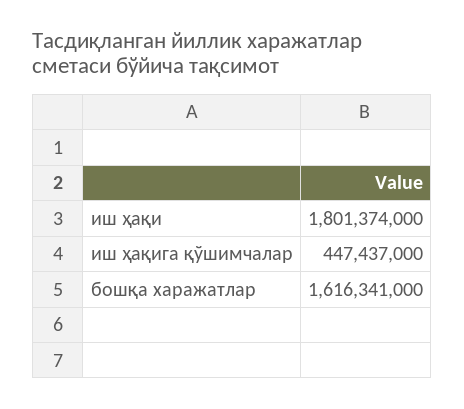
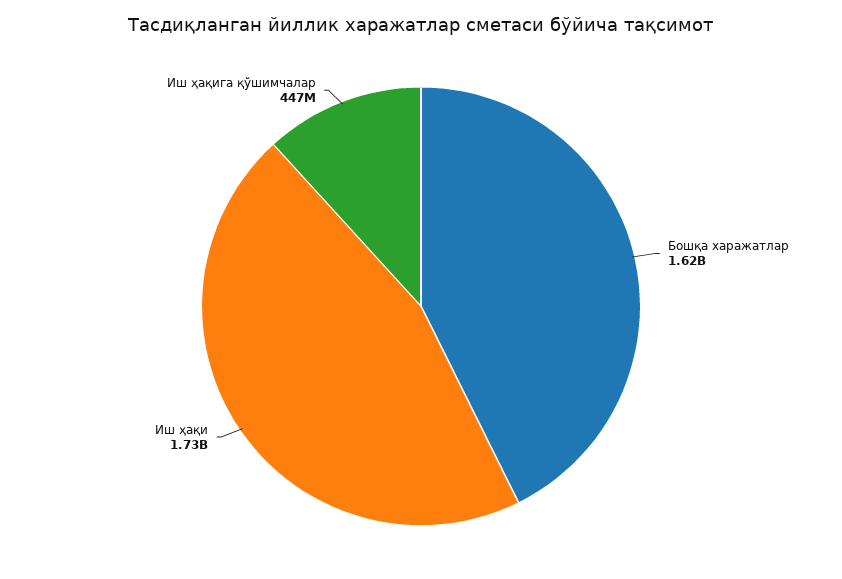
иш ҳақи: 1801374000 -> 1730000000

